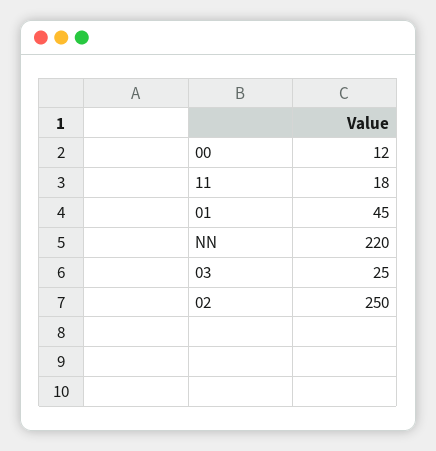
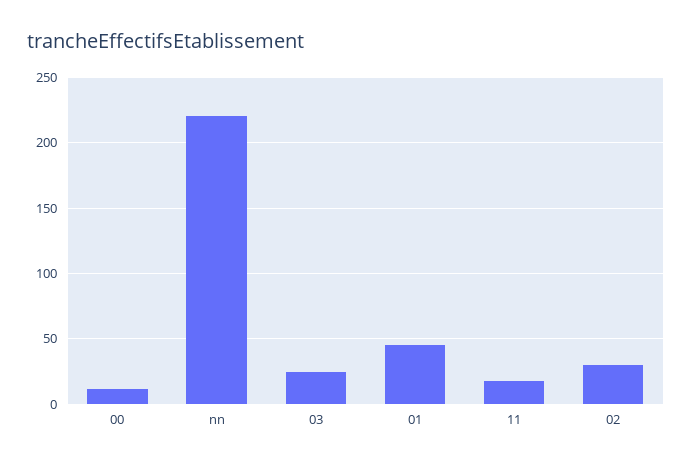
02: 250 -> 30

